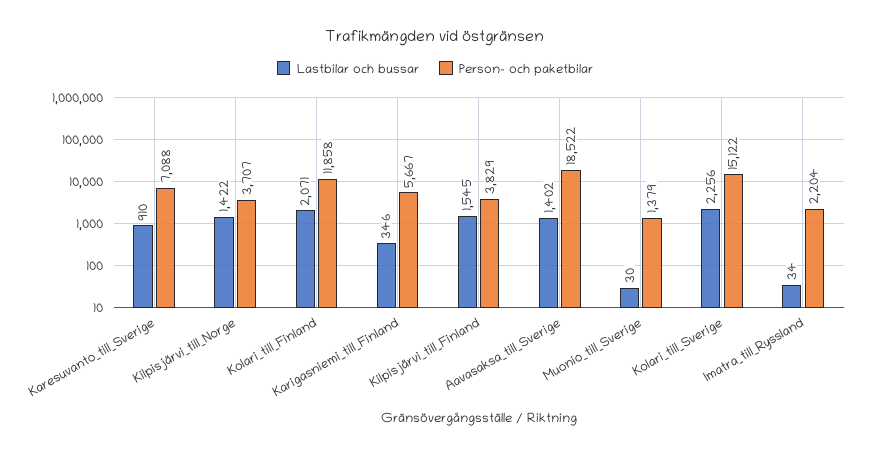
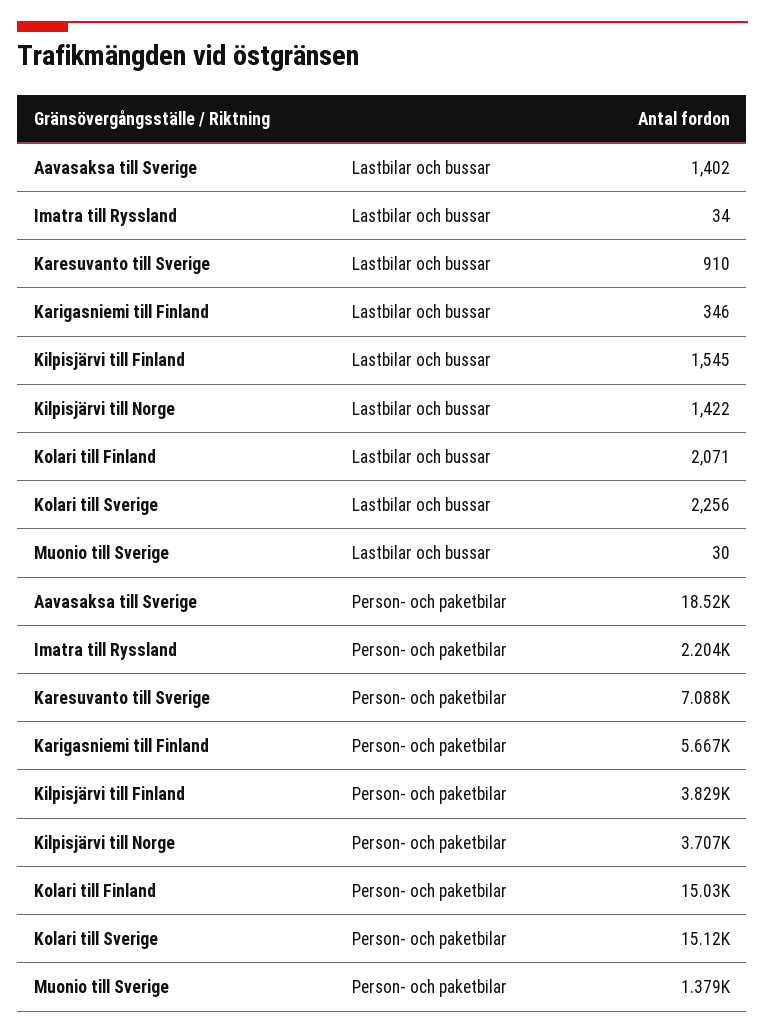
Person- och paketbilar, Kolari_till_Finland: 11858 -> 15030

